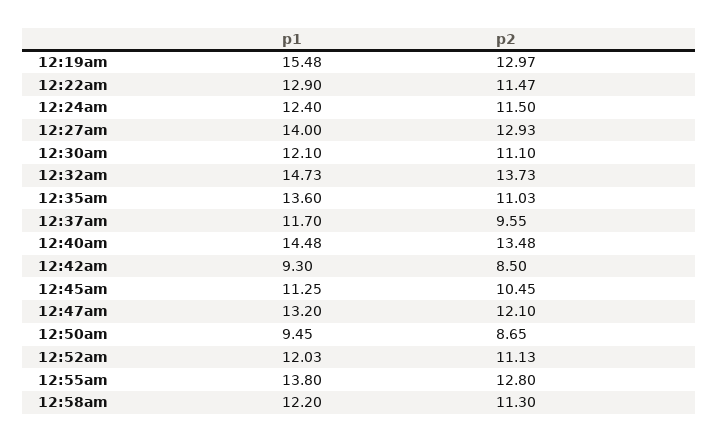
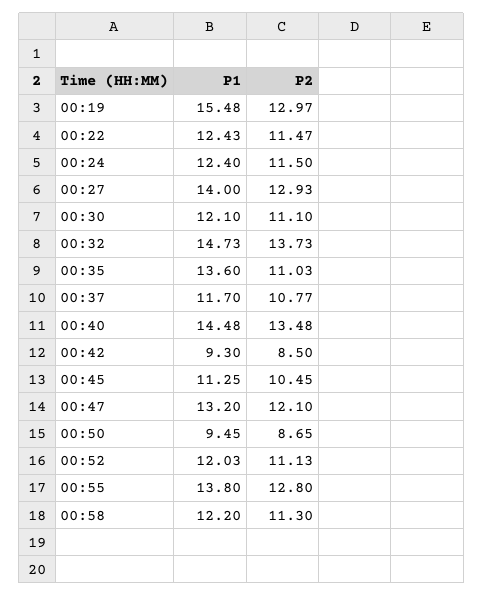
p1, 12:22am: 12.9 -> 12.43
p2, 12:37am: 9.55 -> 10.77

